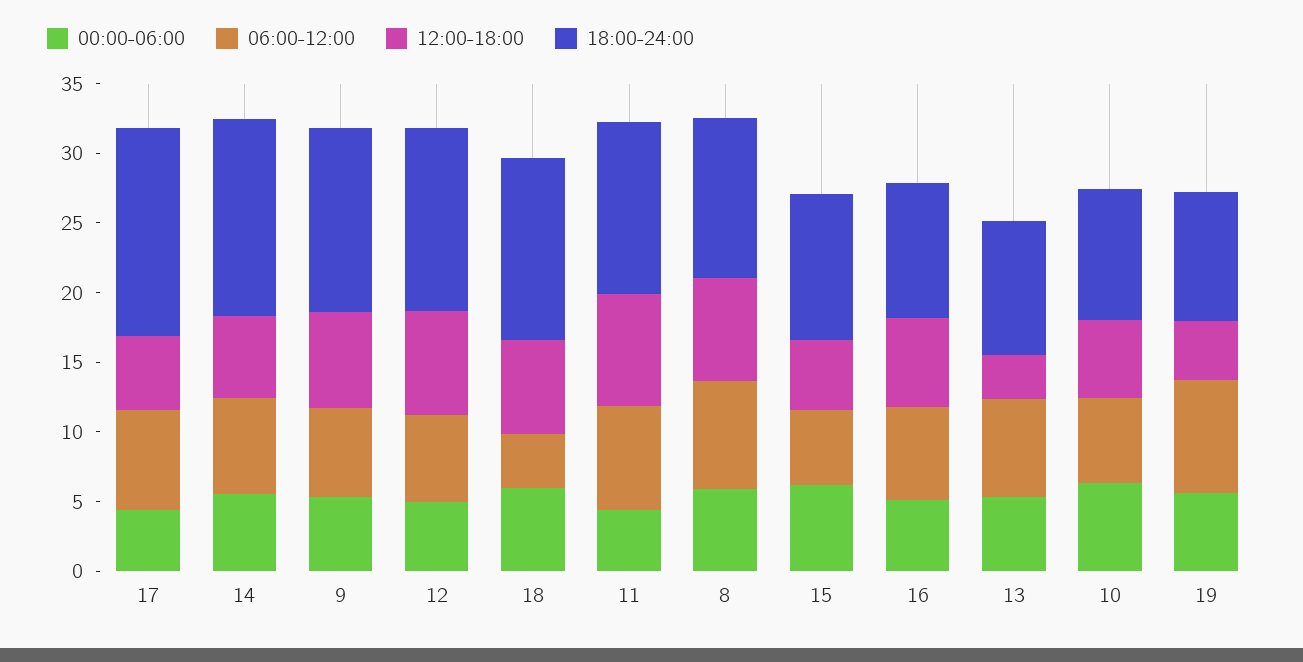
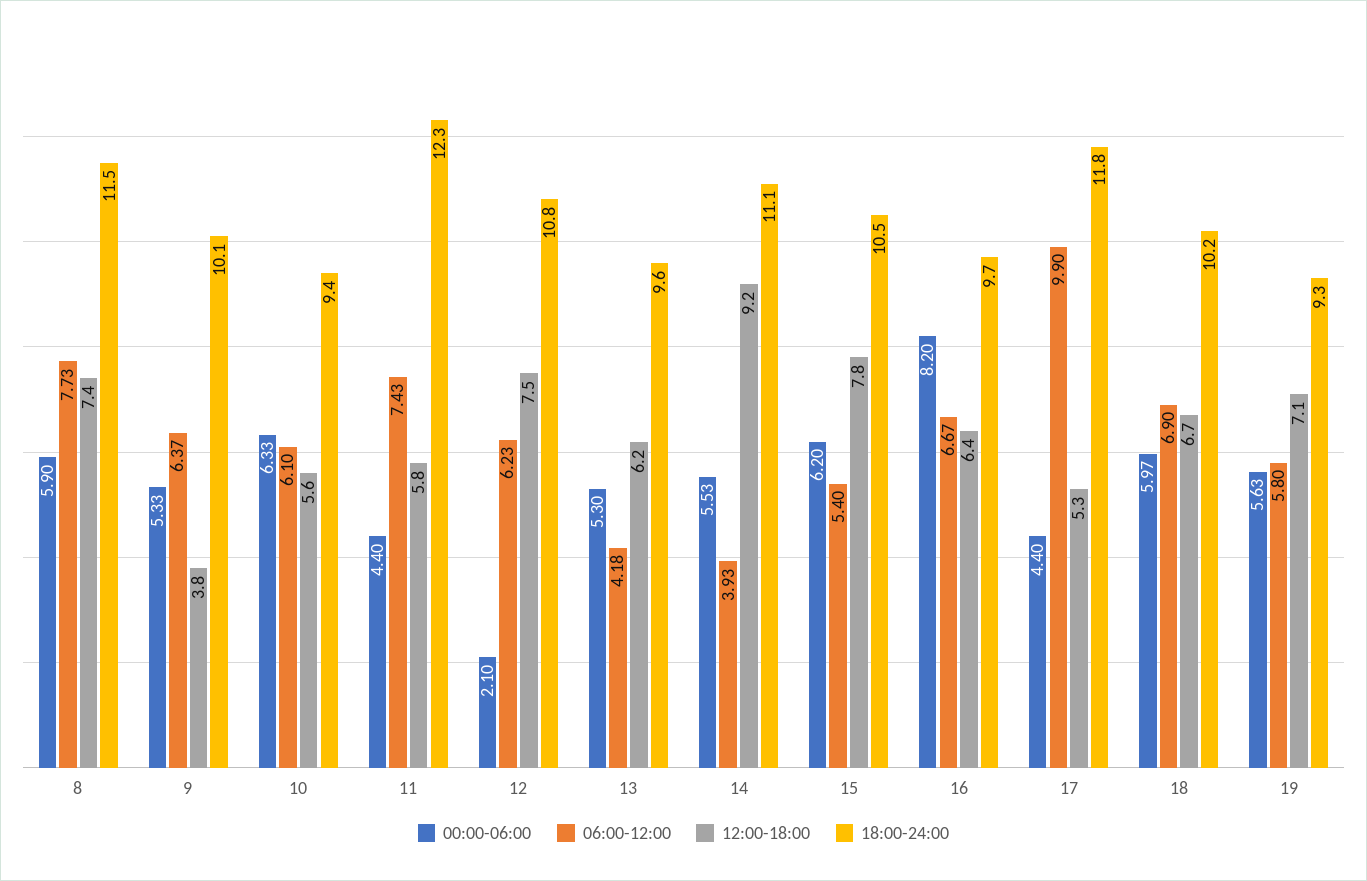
06:00-12:00, 17: 7 -> 9.9
18:00-24:00, 17: 15 -> 11.8
06:00-12:00, 14: 7 -> 3.93
12:00-18:00, 14: 6 -> 9.2
18:00-24:00, 14: 14 -> 11.1
12:00-18:00, 9: 7 -> 3.8
18:00-24:00, 9: 13 -> 10.1
00:00-06:00, 12: 5 -> 2.1
18:00-24:00, 12: 13 -> 10.8
06:00-12:00, 18: 4 -> 6.9
18:00-24:00, 18: 13 -> 10.2
12:00-18:00, 11: 8 -> 5.8
12:00-18:00, 15: 5 -> 7.8
00:00-06:00, 16: 5 -> 8.2
06:00-12:00, 13: 7 -> 4.18
12:00-18:00, 13: 3 -> 6.2
06:00-12:00, 19: 8 -> 5.8
12:00-18:00, 19: 4 -> 7.1

